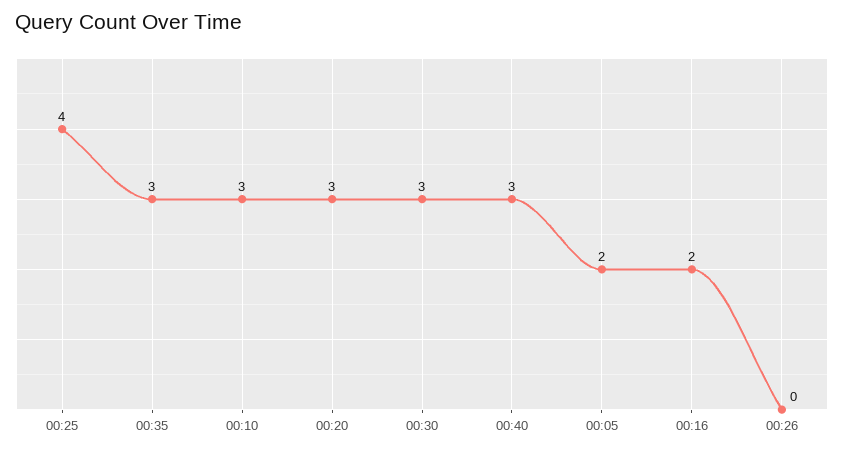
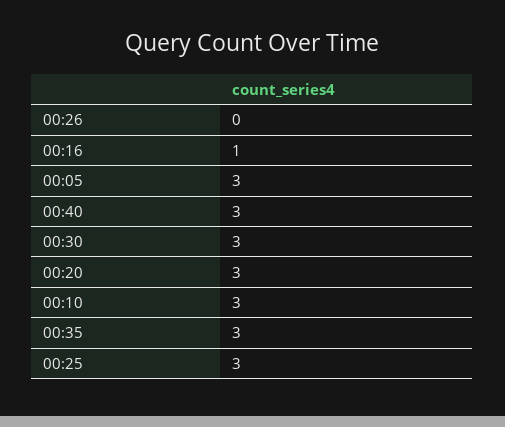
00:25: 4 -> 3
00:05: 2 -> 3
00:16: 2 -> 1

